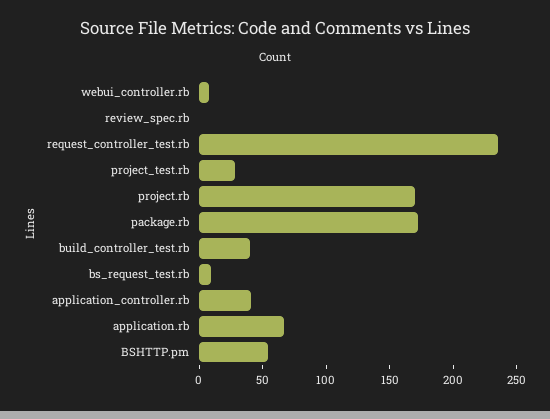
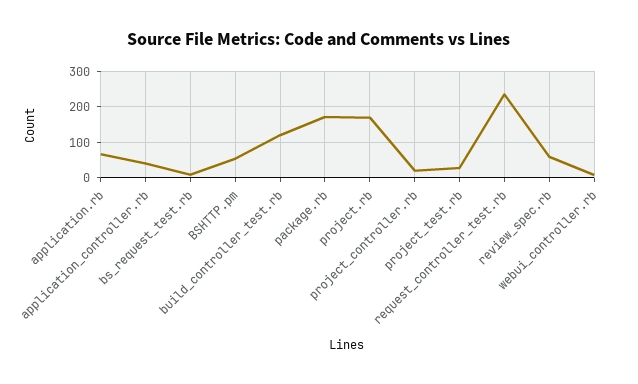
review_spec.rb: 0 -> 60
build_controller_test.rb: 40 -> 120
project_controller.rb: none -> 20

